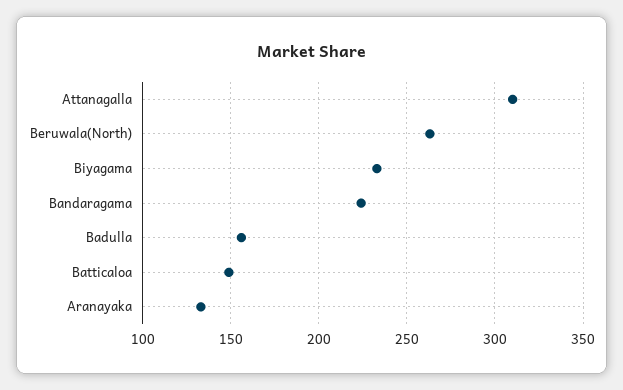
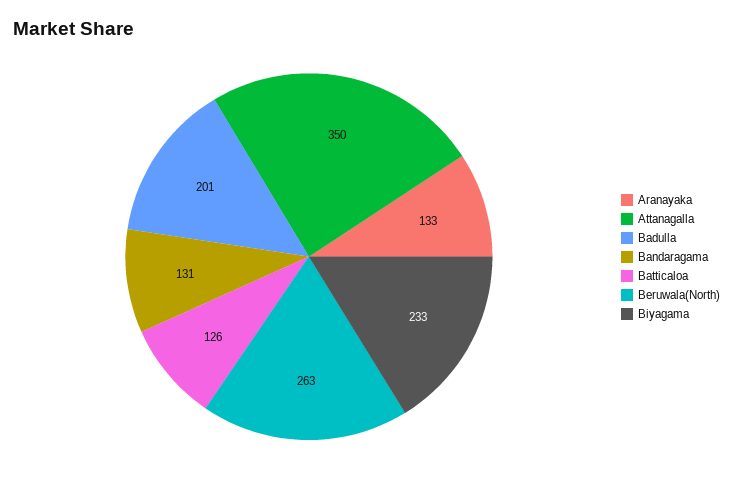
Attanagalla: 310 -> 350
Bandaragama: 225 -> 131
Badulla: 155 -> 201
Batticaloa: 150 -> 126

